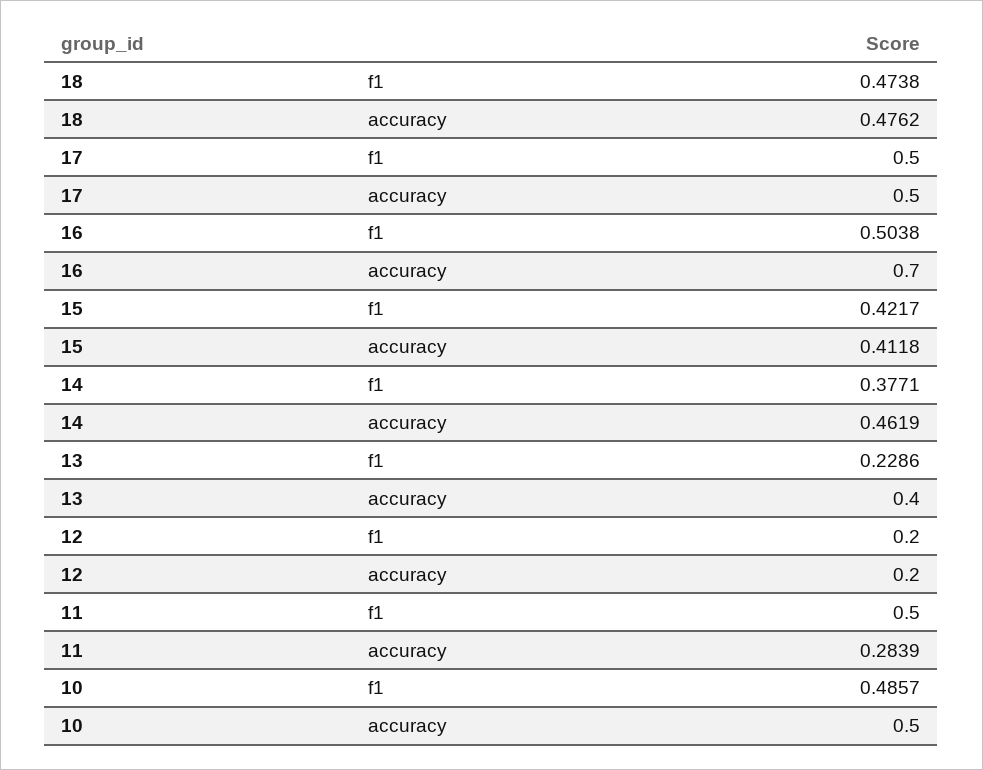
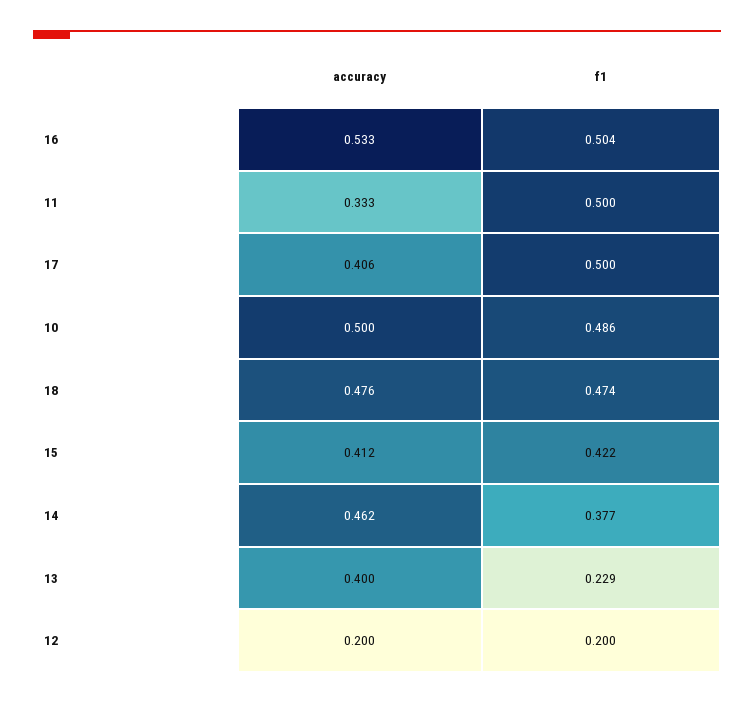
17, accuracy: 0.5 -> 0.406
16, accuracy: 0.7 -> 0.533
11, accuracy: 0.2839 -> 0.333

